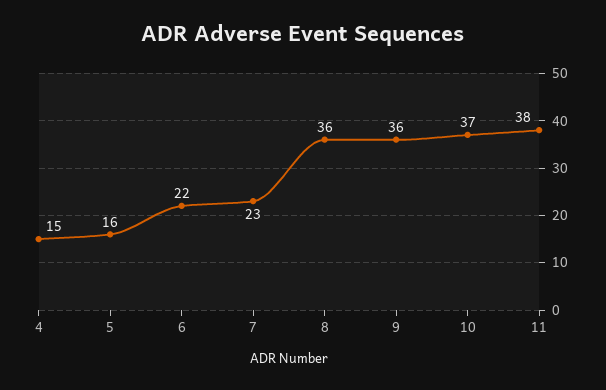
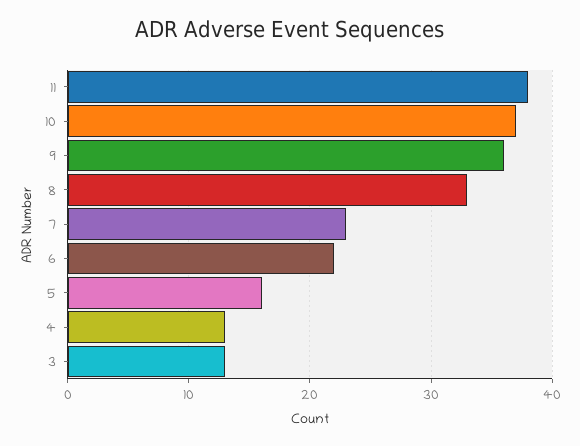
4: 15 -> 13
8: 36 -> 33
3: none -> 13

